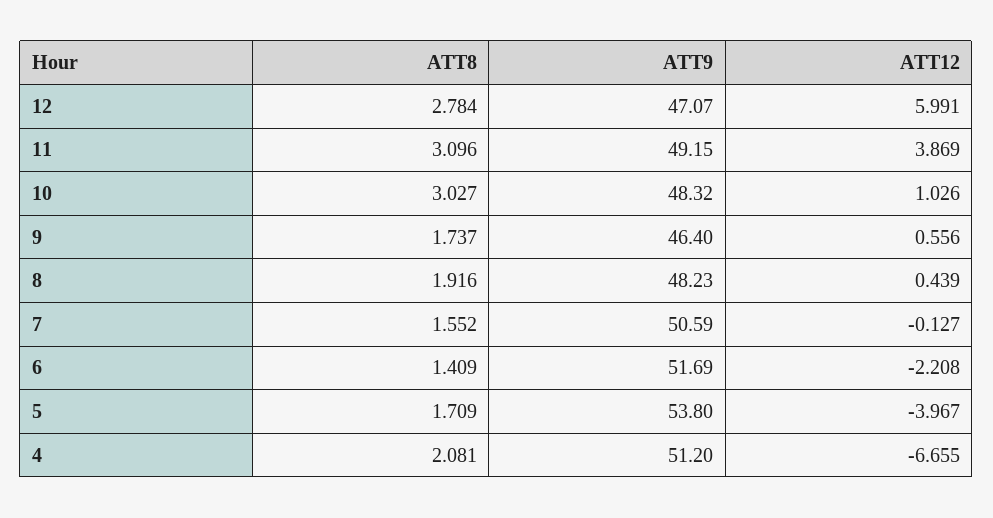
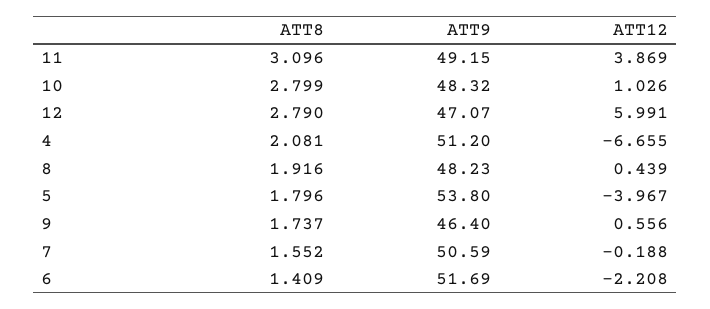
ATT8, 12: 2.784 -> 2.79
ATT8, 10: 3.027 -> 2.799
ATT12, 7: -0.127 -> -0.188
ATT8, 5: 1.709 -> 1.796

